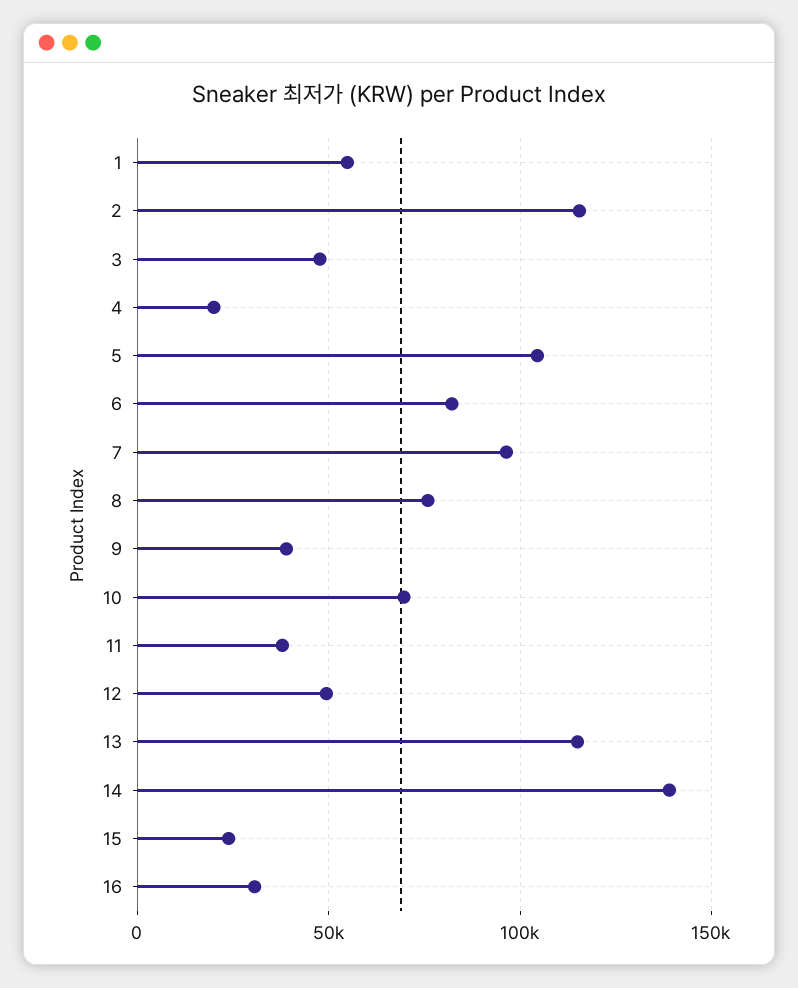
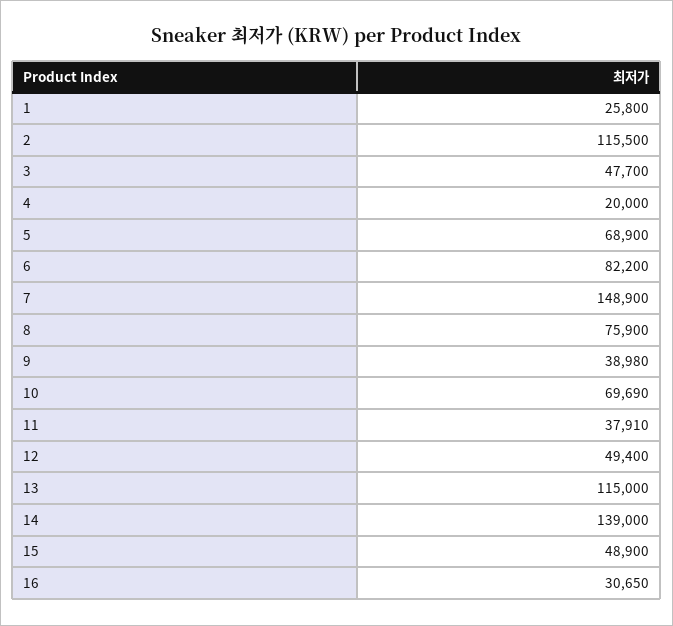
1: 55000 -> 25800
5: 105000 -> 68900
7: 95000 -> 148900
15: 25000 -> 48900

